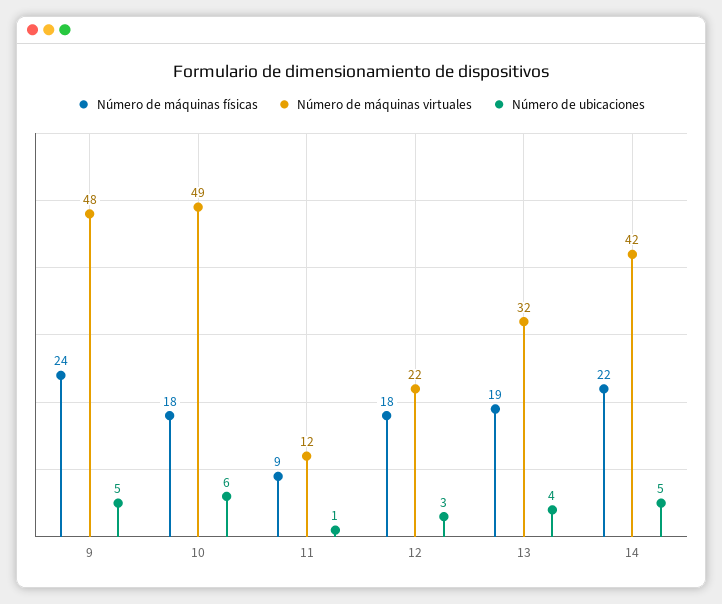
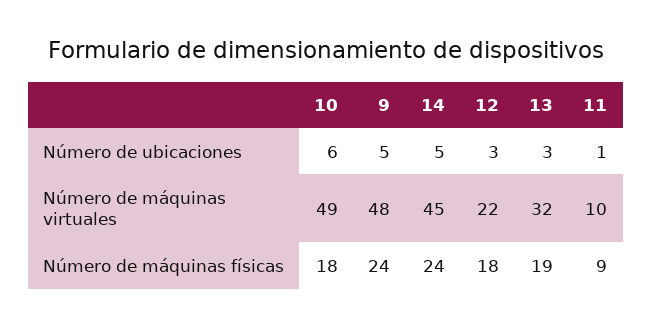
Número de máquinas virtuales, 11: 12 -> 10
Número de ubicaciones, 13: 4 -> 3
Número de máquinas físicas, 14: 22 -> 24
Número de máquinas virtuales, 14: 42 -> 45

